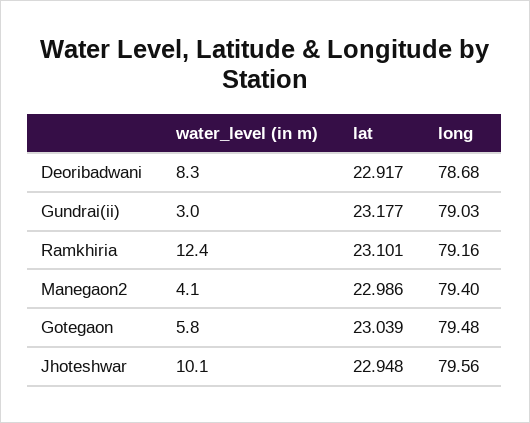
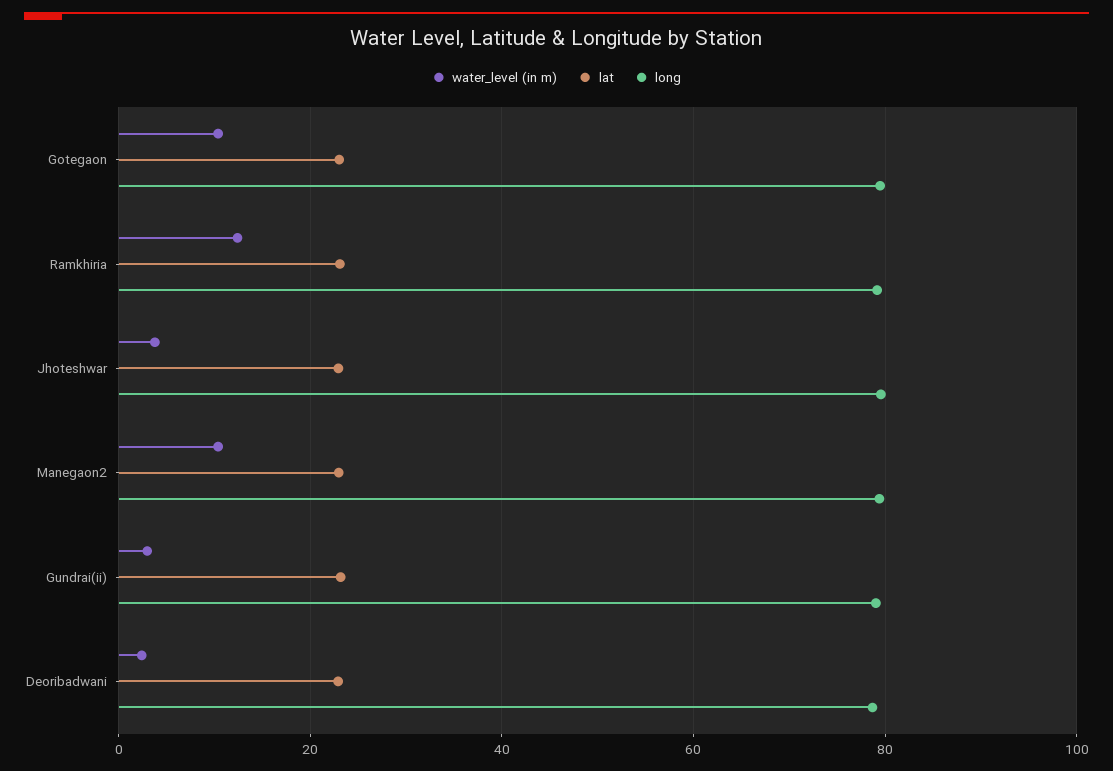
water_level (in m), Deoribadwani: 8.3 -> 2
water_level (in m), Manegaon2: 4.1 -> 10
water_level (in m), Gotegaon: 5.8 -> 10
water_level (in m), Jhoteshwar: 10.1 -> 4

